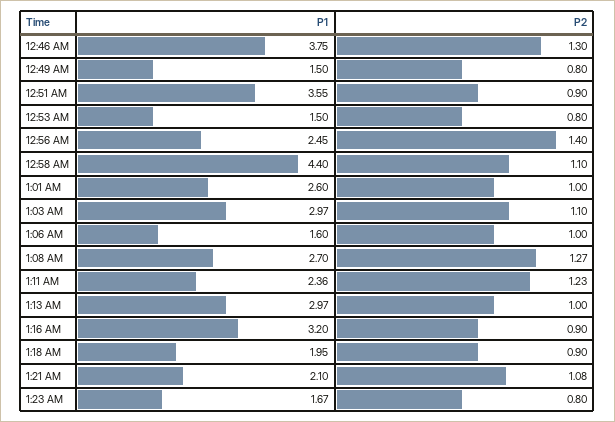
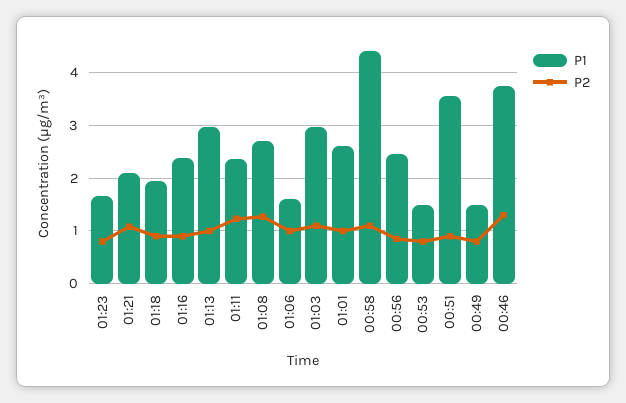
P2, 12:56 AM: 1.4 -> 0.8
P1, 1:16 AM: 3.2 -> 2.4

